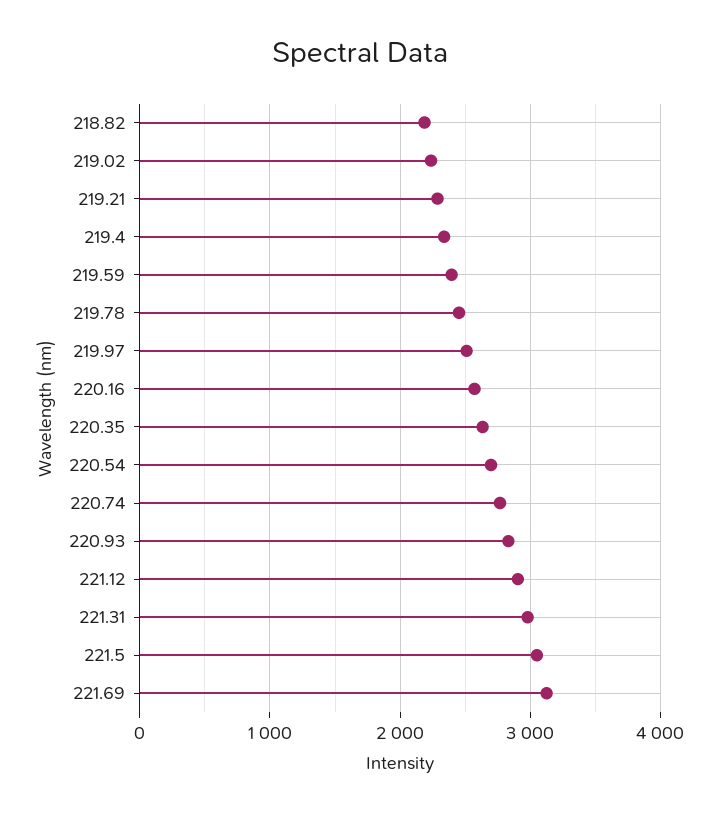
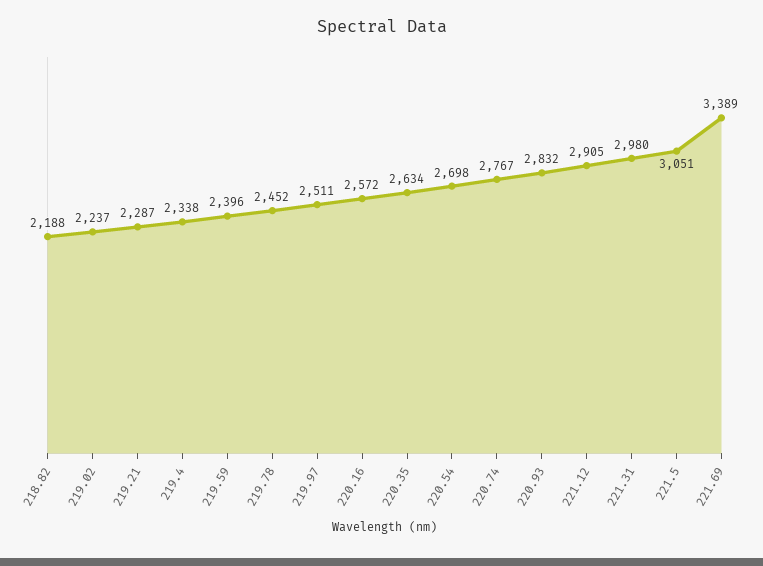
221.69: 3100 -> 3389

